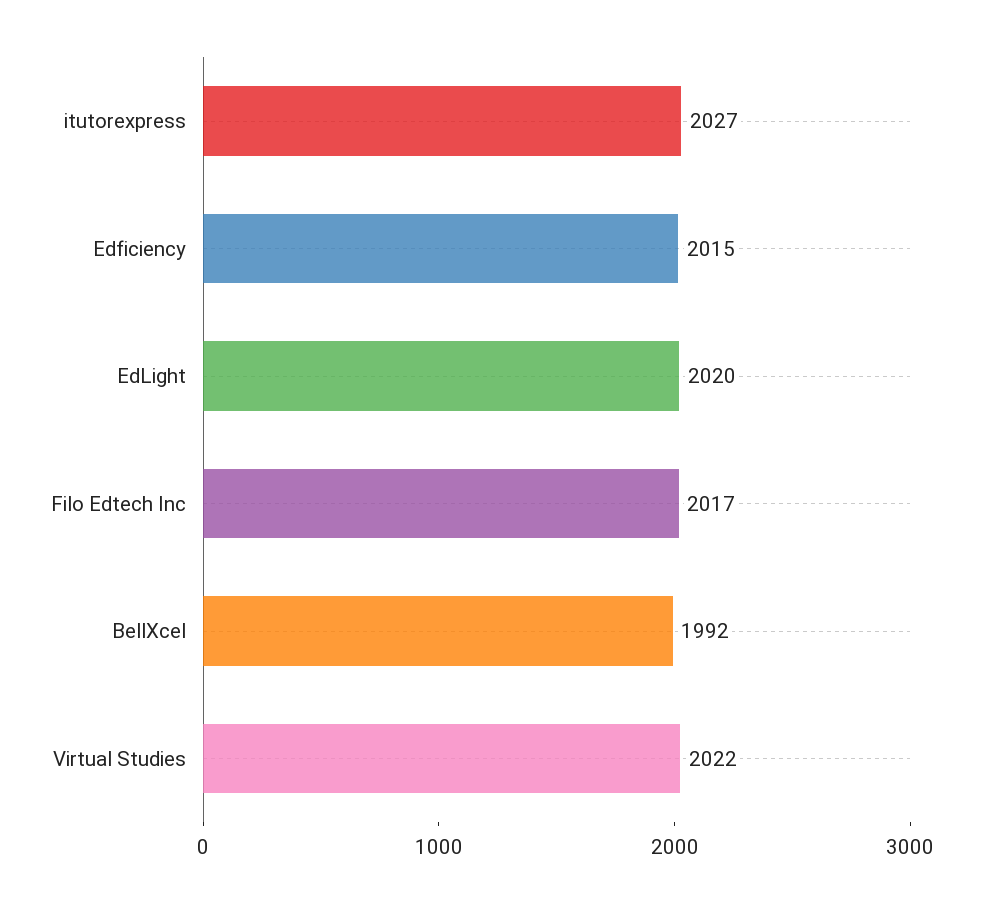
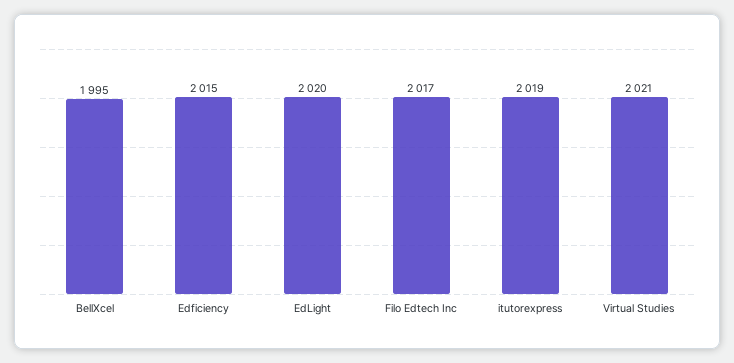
itutorexpress: 2027 -> 2019
BellXcel: 1992 -> 1995
Virtual Studies: 2022 -> 2021

